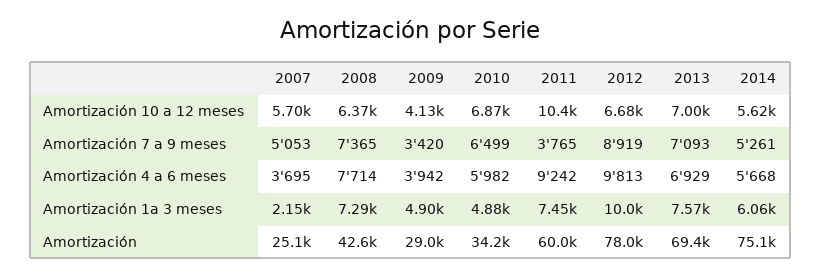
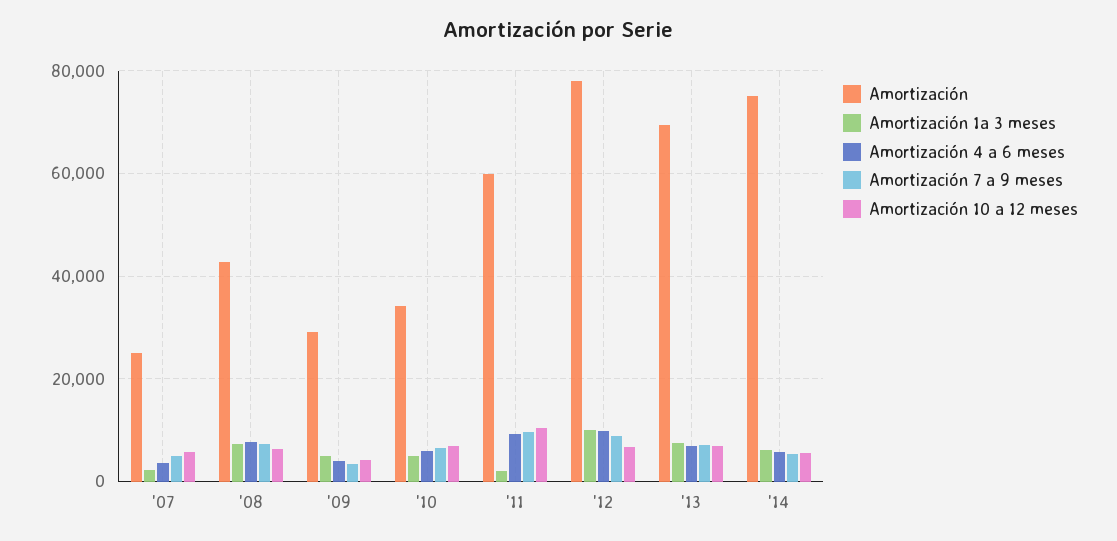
Amortización 7 a 9 meses, 2011: 3765 -> 10000
Amortización 1a 3 meses, 2011: 7450 -> 2000

